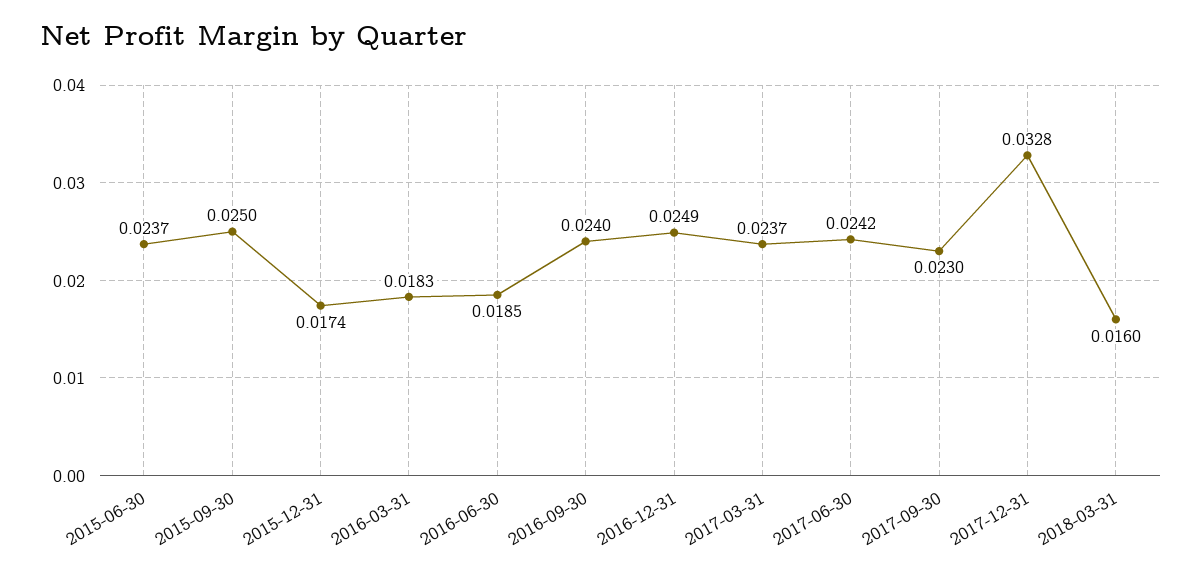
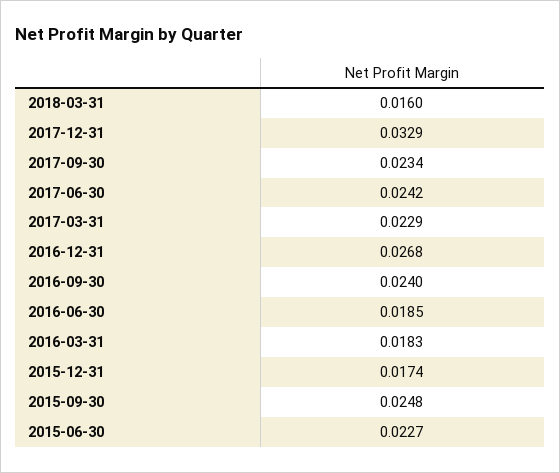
2015-06-30: 0.0237 -> 0.0227
2015-09-30: 0.025 -> 0.0248
2016-12-31: 0.0249 -> 0.0268
2017-03-31: 0.0237 -> 0.0229
2017-09-30: 0.023 -> 0.0234
2017-12-31: 0.0328 -> 0.0329

